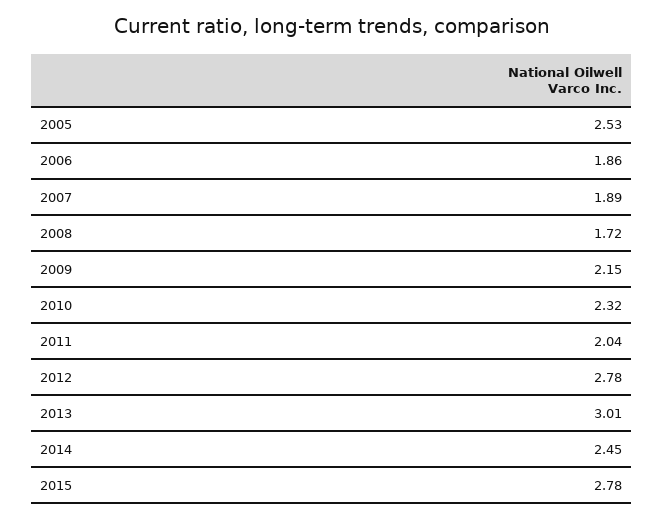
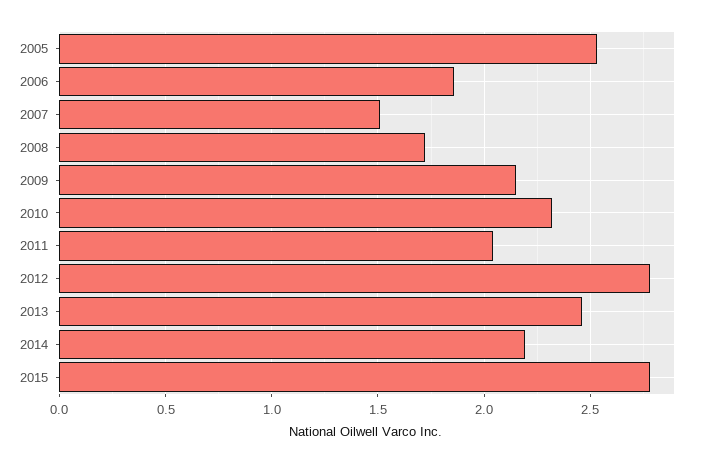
2007: 1.89 -> 1.5
2013: 3.01 -> 2.45
2014: 2.45 -> 2.2

